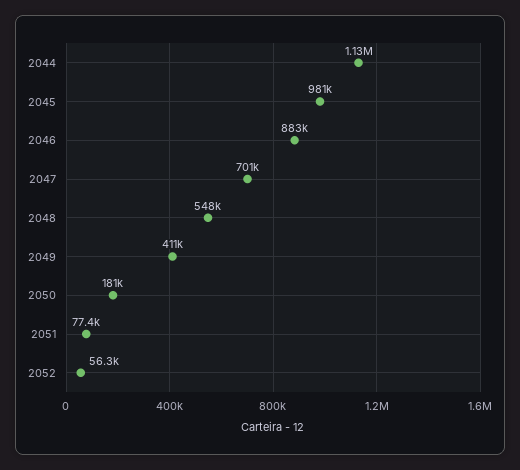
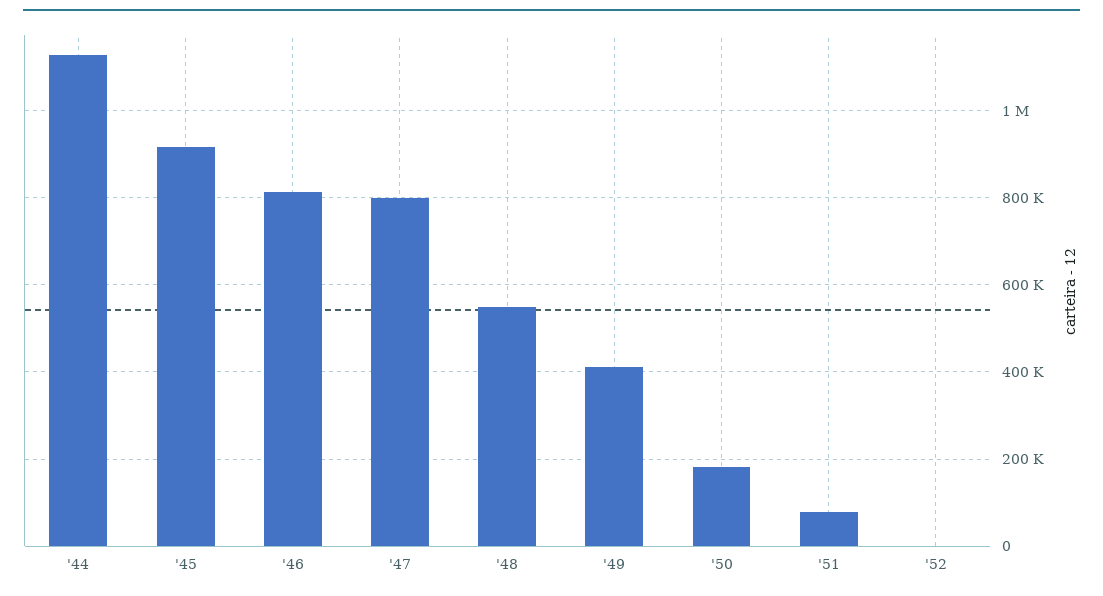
2045: 981000 -> 920000
2046: 883000 -> 820000
2047: 701000 -> 800000
2052: 56300 -> 0

